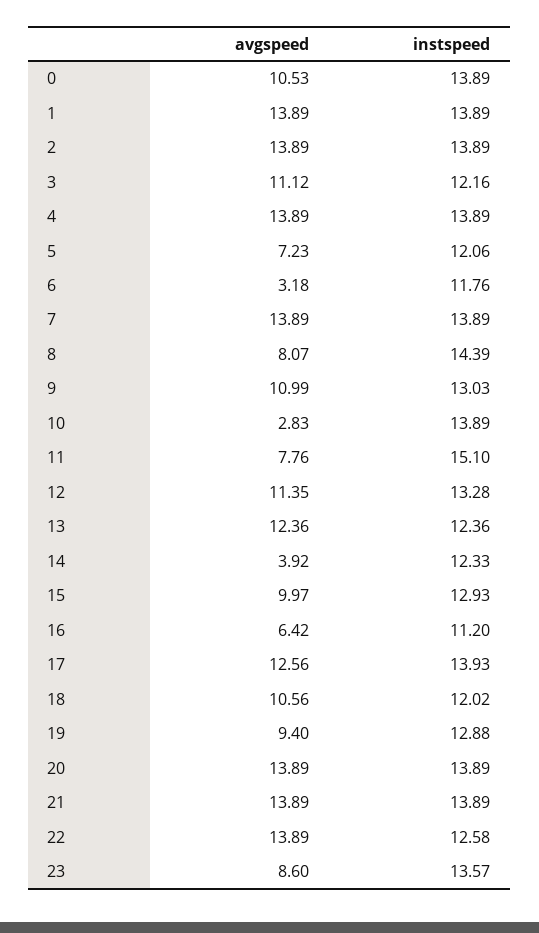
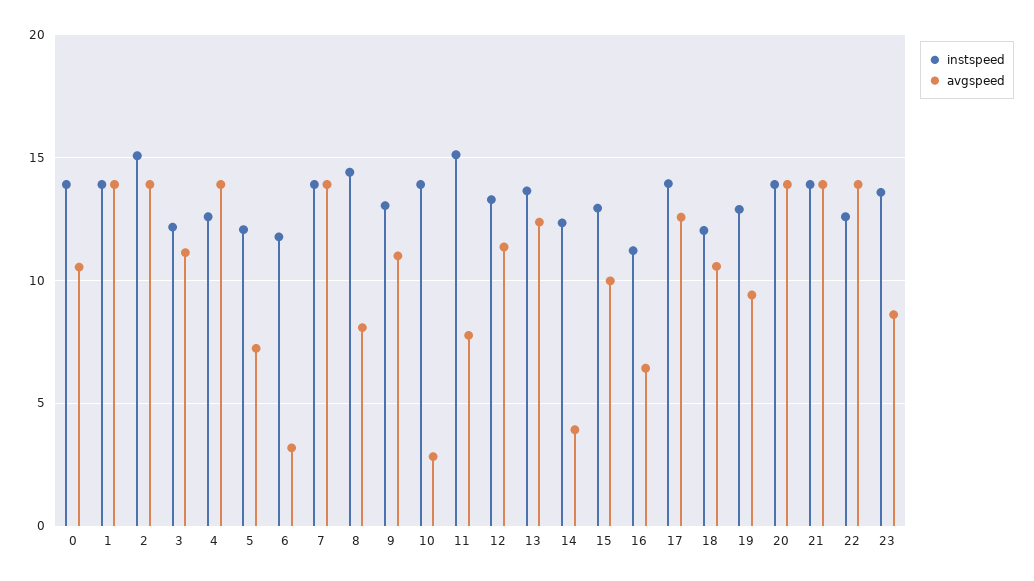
instspeed, 2: 13.89 -> 15
instspeed, 4: 13.89 -> 12.5
instspeed, 13: 12.36 -> 13.5

